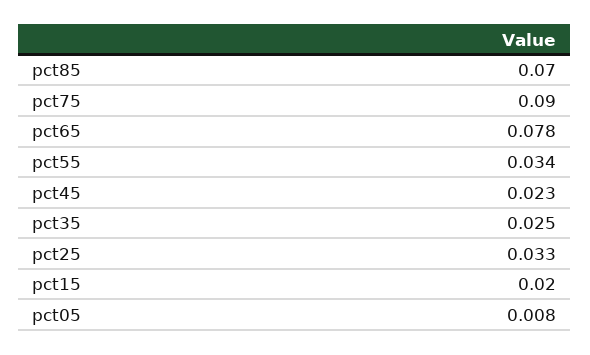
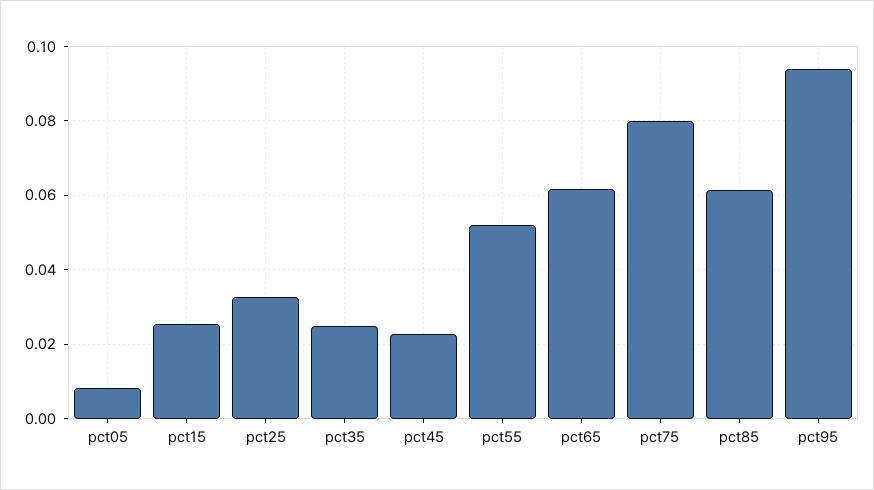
pct85: 0.07 -> 0.062
pct75: 0.09 -> 0.08
pct65: 0.078 -> 0.062
pct55: 0.034 -> 0.052
pct15: 0.02 -> 0.026
pct95: none -> 0.094

